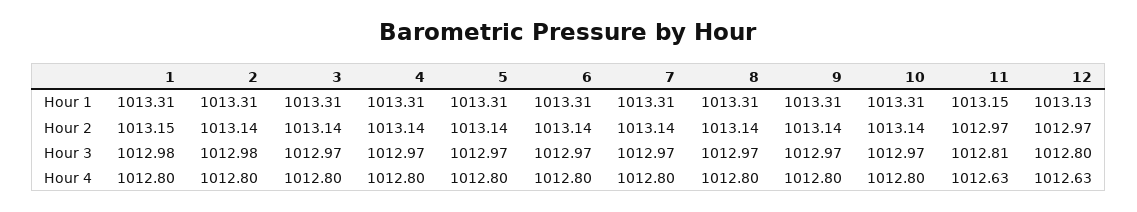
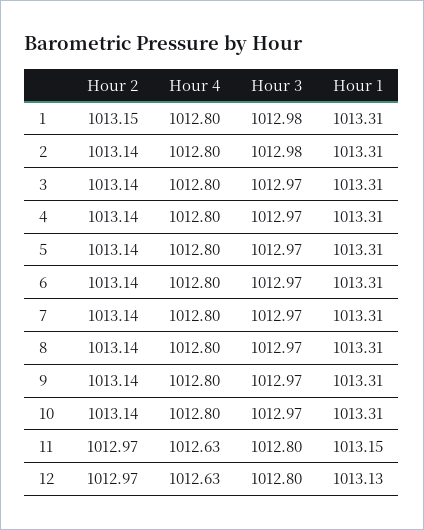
11, Hour 3: 1012.81 -> 1012.8

